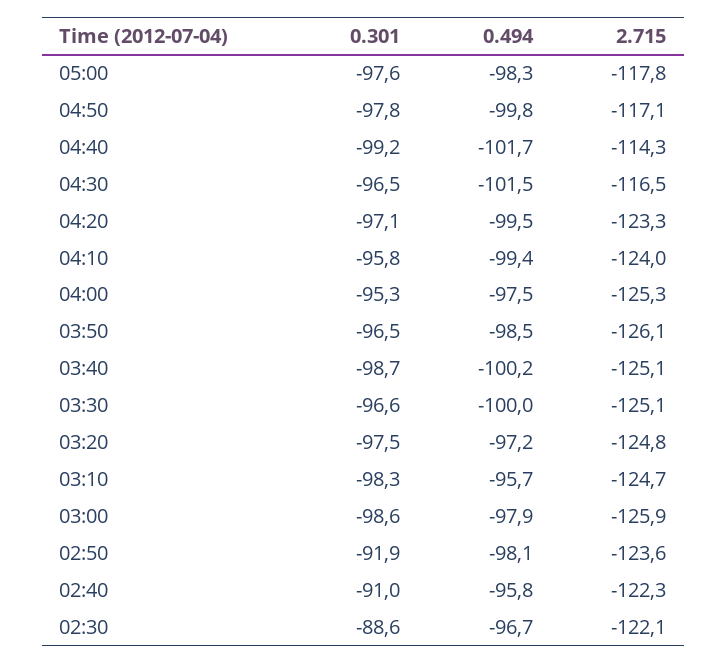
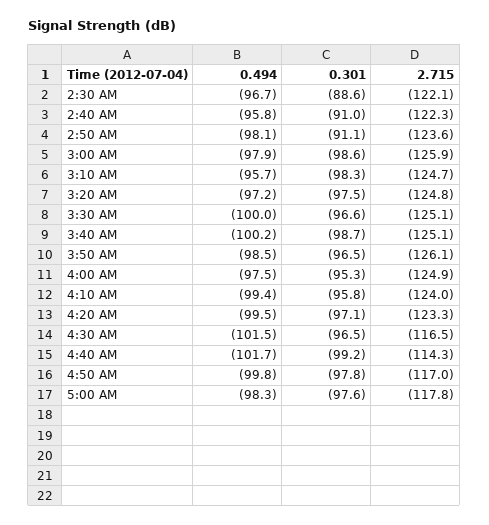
2.715, 04:50: -117.1 -> -117
2.715, 04:00: -125.3 -> -124.9
0.301, 02:50: -91.9 -> -91.1

